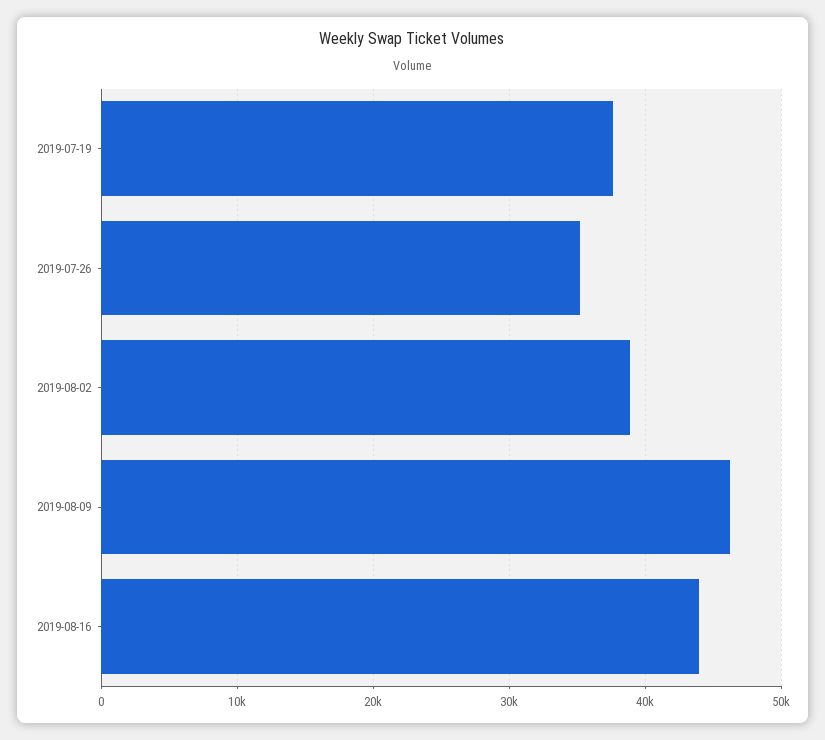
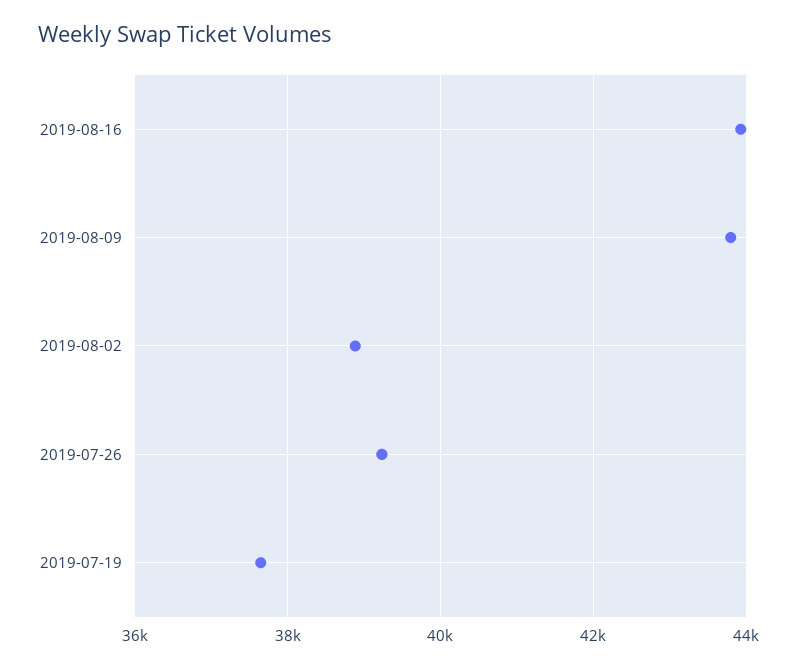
2019-07-26: 35000 -> 39200
2019-08-09: 46000 -> 43800

